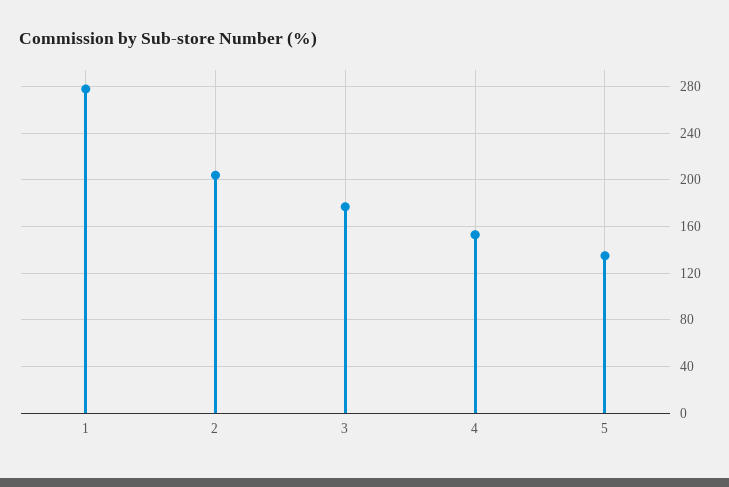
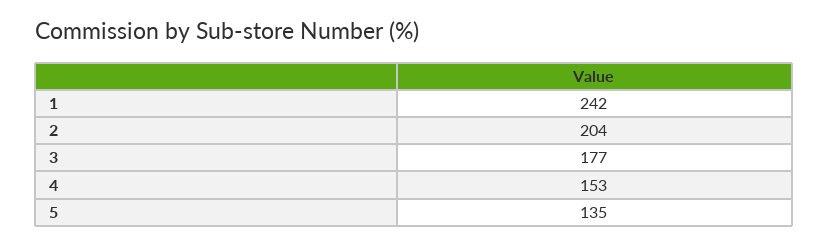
1: 280 -> 242

